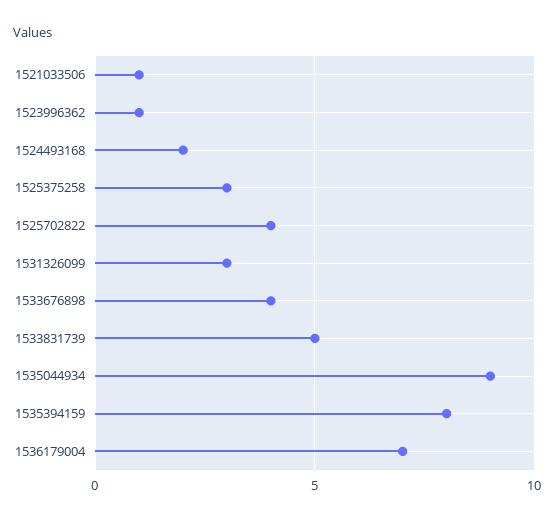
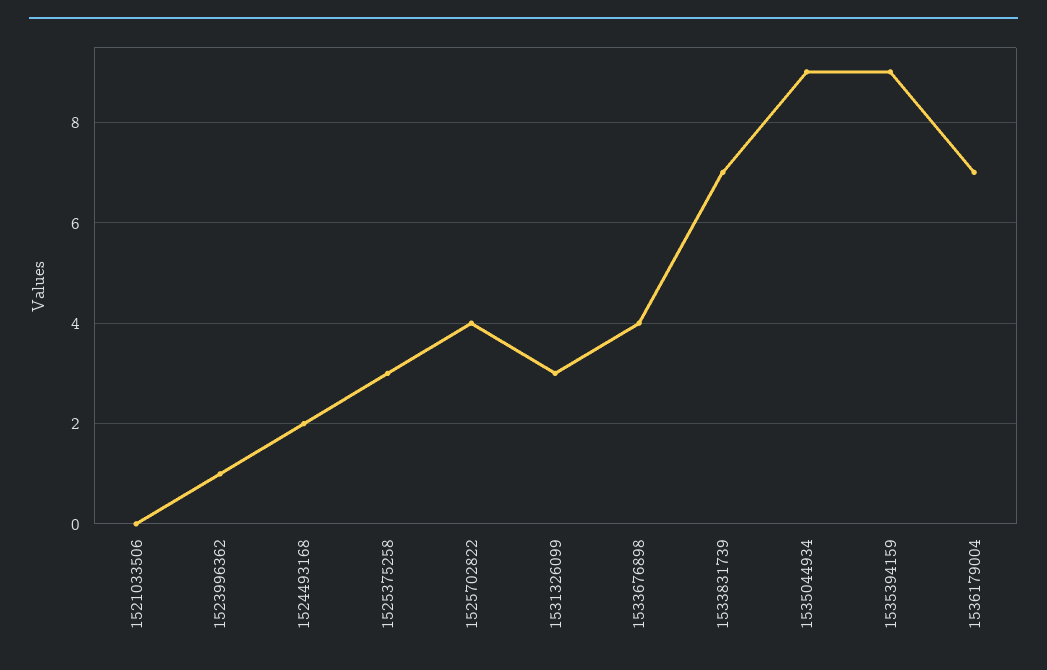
1521033506: 1 -> 0
1533831739: 5 -> 7
1535394159: 8 -> 9

